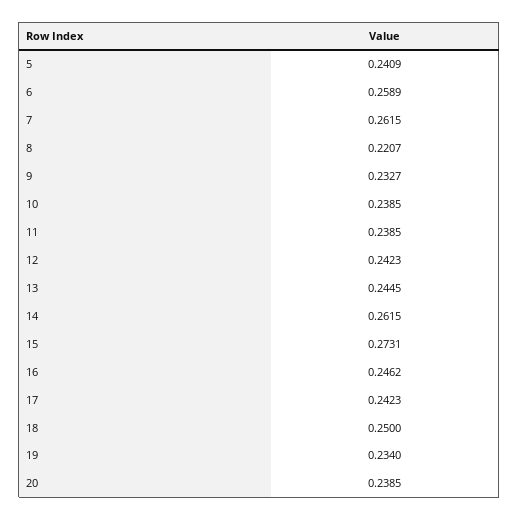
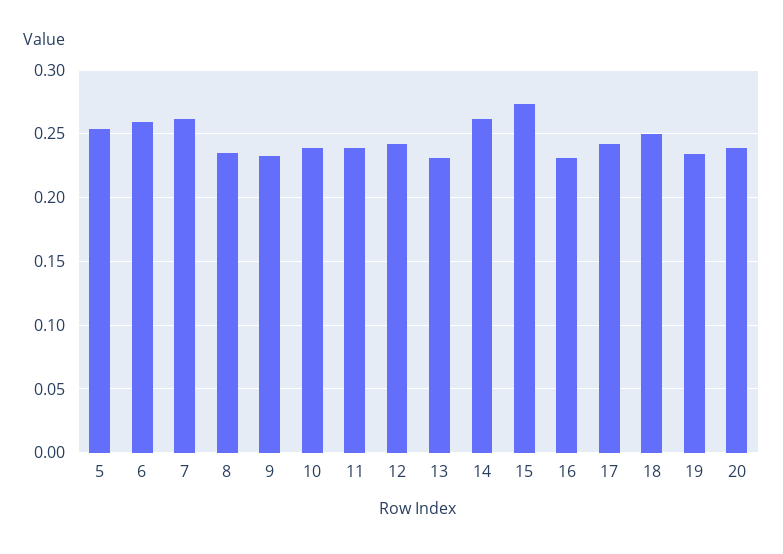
5: 0.2409 -> 0.255
8: 0.2207 -> 0.235
13: 0.2445 -> 0.23
16: 0.2462 -> 0.23

